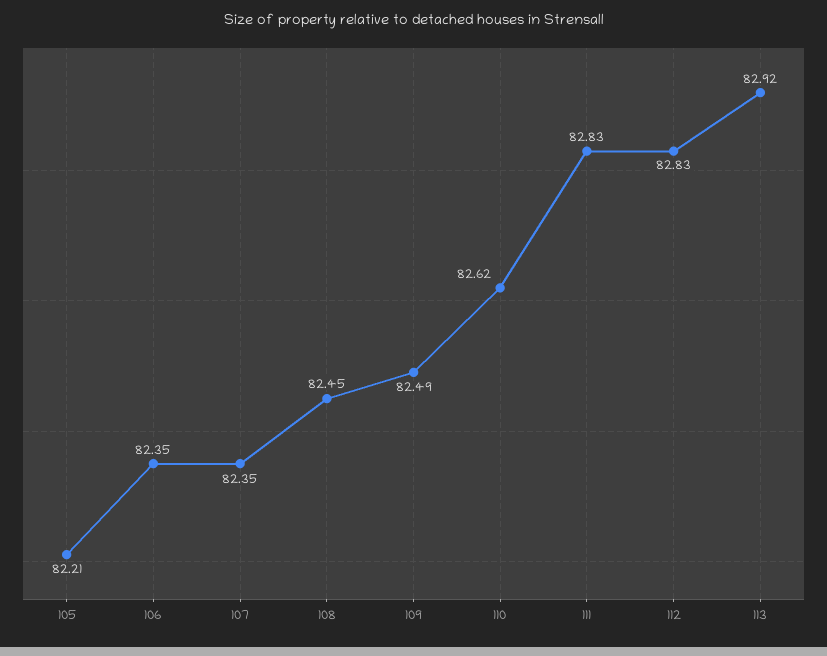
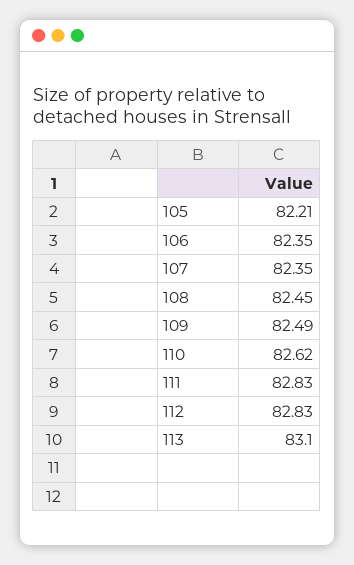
113: 82.92 -> 83.1

